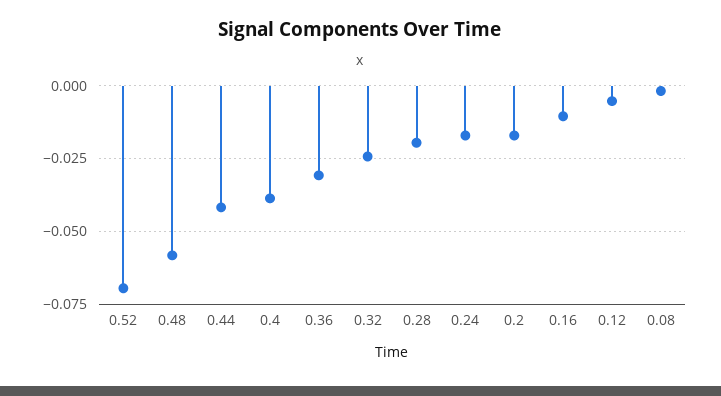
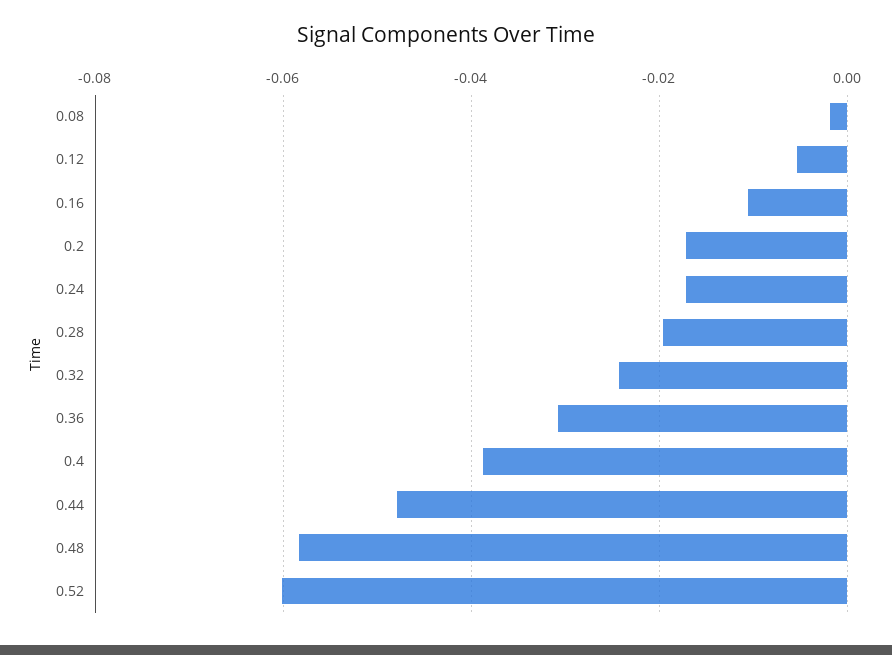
0.52: -0.07 -> -0.06
0.44: -0.0425 -> -0.048

